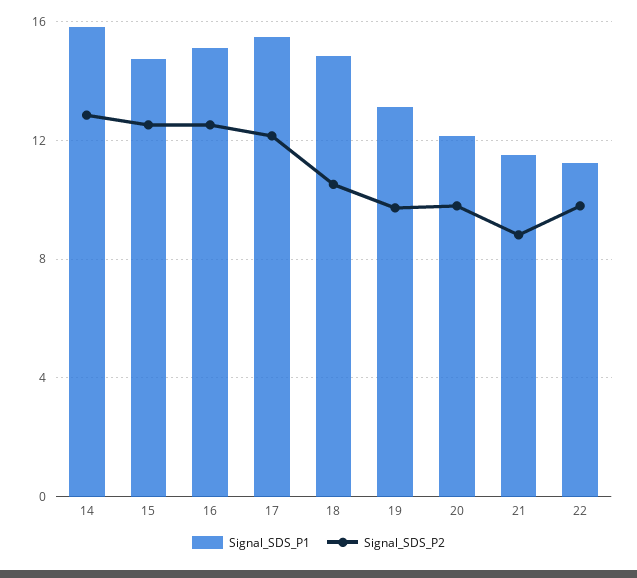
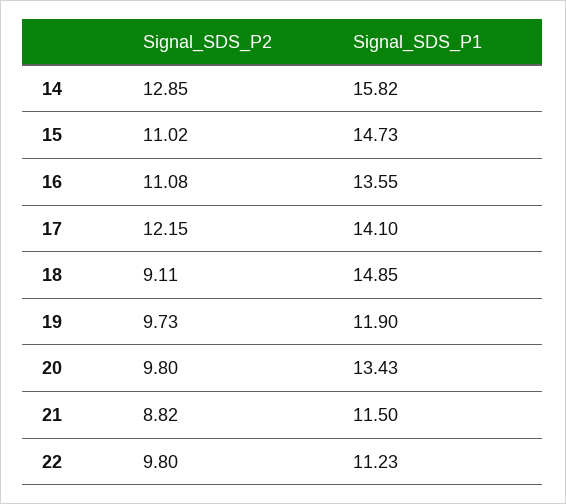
Signal_SDS_P2, 15: 12.5 -> 11.02
Signal_SDS_P1, 16: 15 -> 13.55
Signal_SDS_P2, 16: 12.5 -> 11.08
Signal_SDS_P1, 17: 15.5 -> 14.1
Signal_SDS_P2, 18: 10.5 -> 9.11
Signal_SDS_P1, 19: 13 -> 11.9
Signal_SDS_P1, 20: 12 -> 13.43

